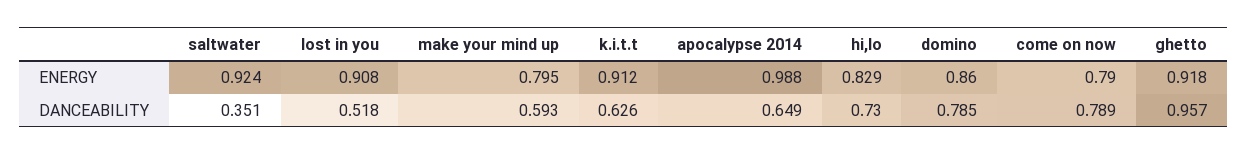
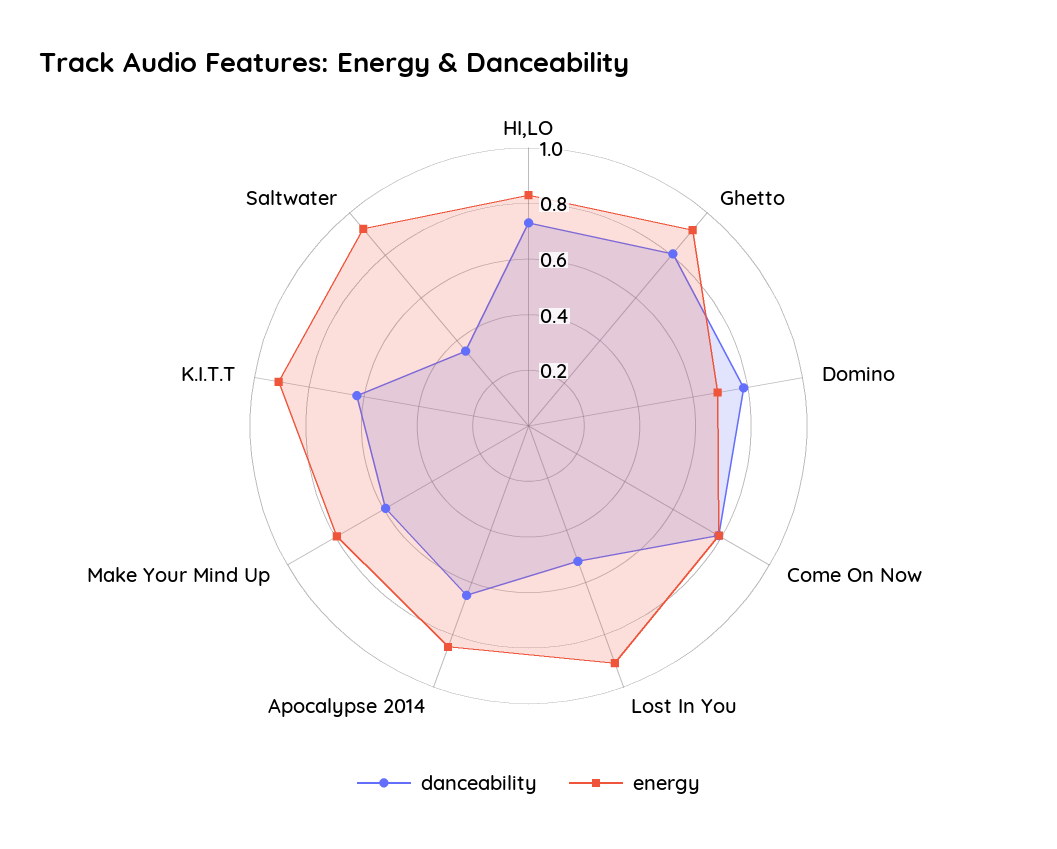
ENERGY, apocalypse 2014: 0.988 -> 0.85
ENERGY, domino: 0.86 -> 0.7
DANCEABILITY, ghetto: 0.957 -> 0.8

